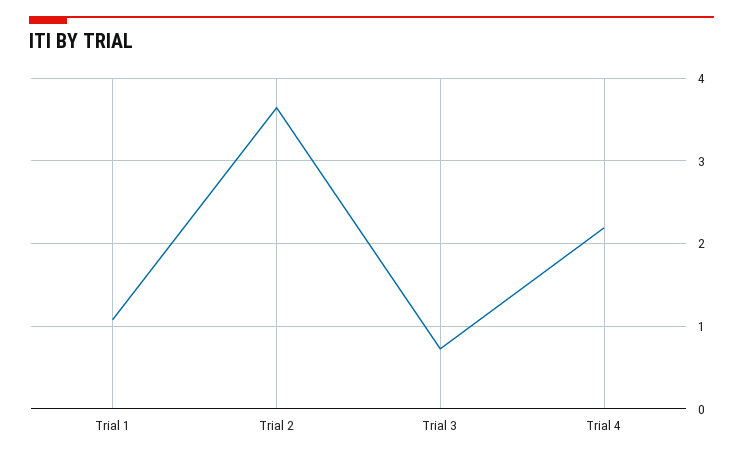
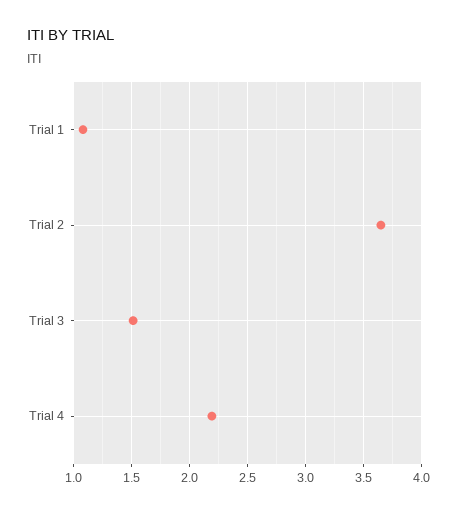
Trial 3: 0.7 -> 1.5

